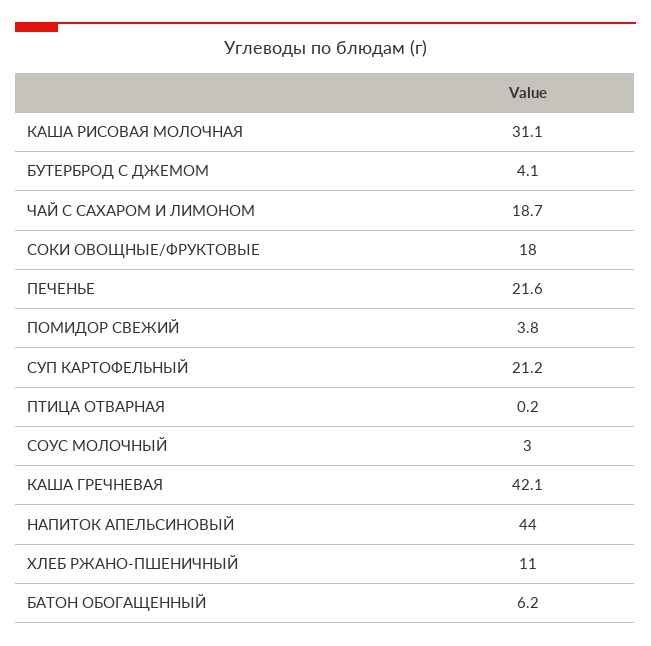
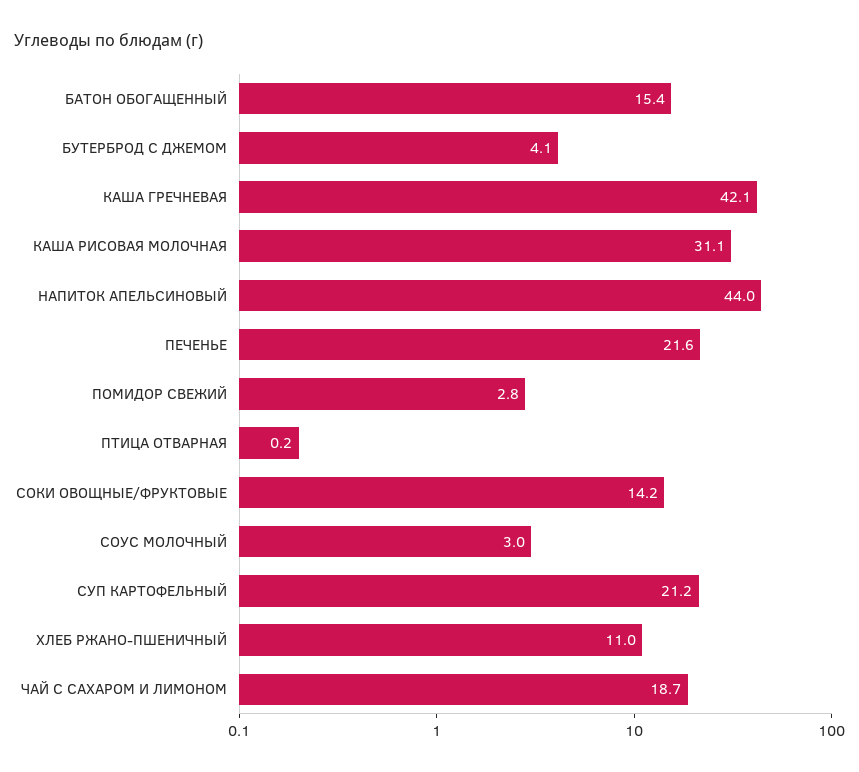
СОКИ ОВОЩНЫЕ/ФРУКТОВЫЕ: 18 -> 14.2
ПОМИДОР СВЕЖИЙ: 3.8 -> 2.8
БАТОН ОБОГАЩЕННЫЙ: 6.2 -> 15.4

